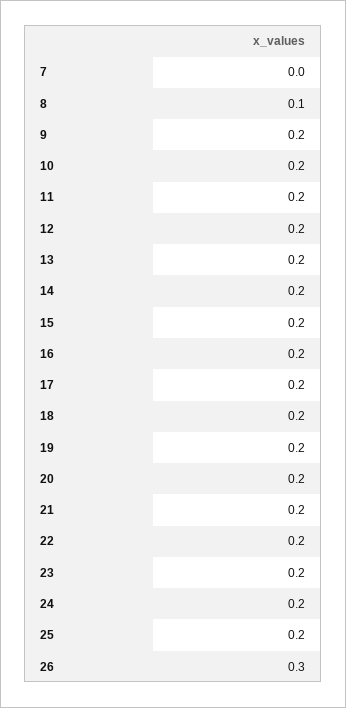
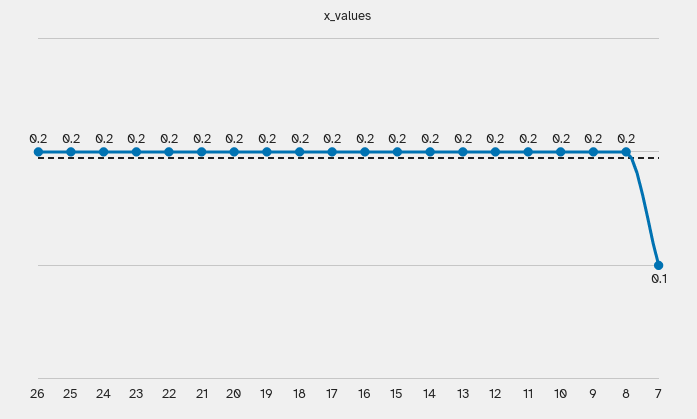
7: 0 -> 0.1
8: 0.1 -> 0.2
26: 0.3 -> 0.2

